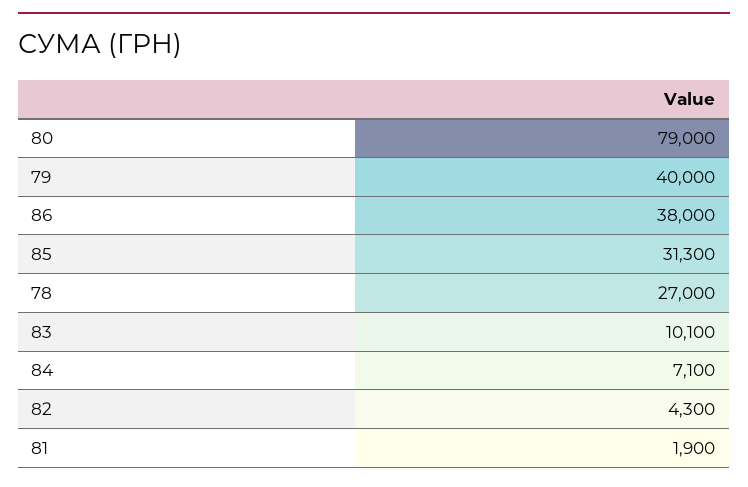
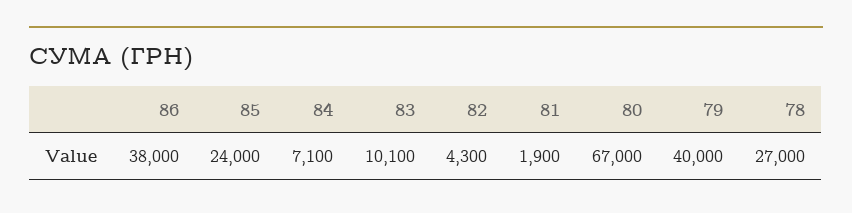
80: 79000 -> 67000
85: 31300 -> 24000

